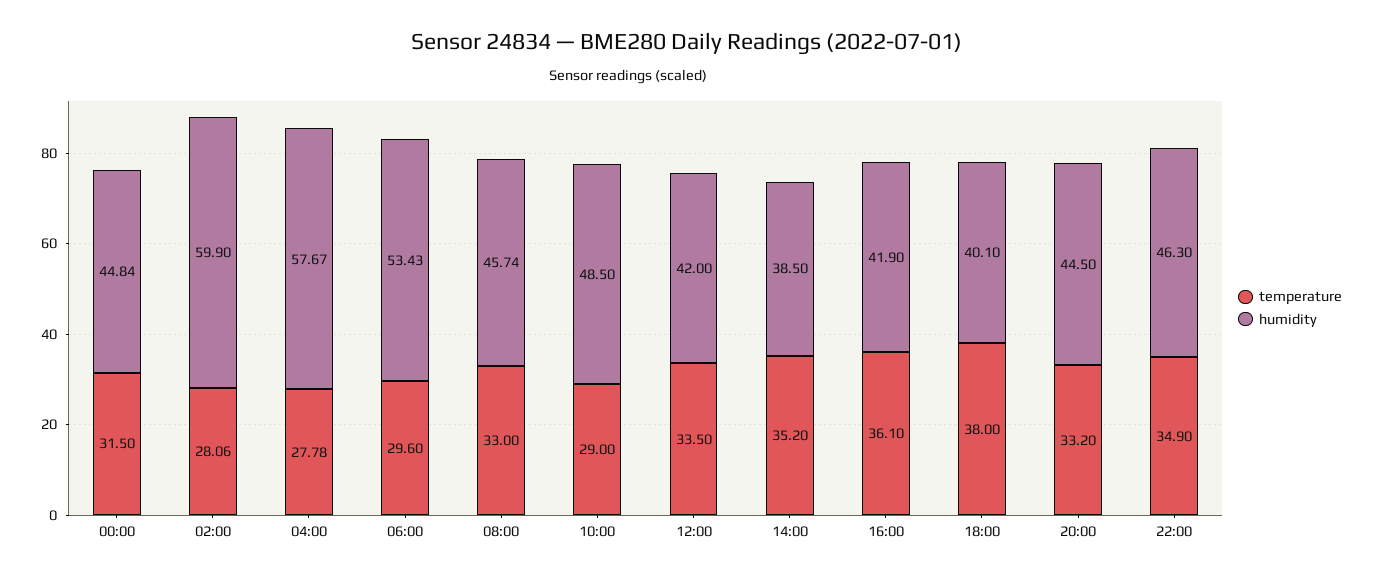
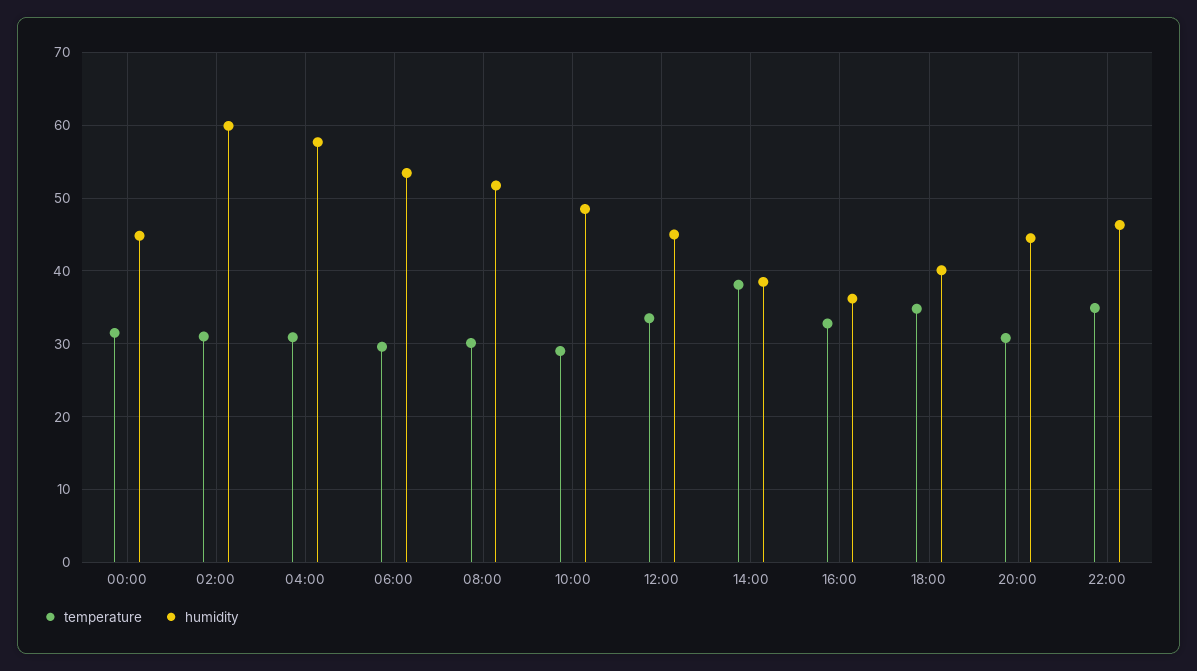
temperature, 02:00: 28.06 -> 31
temperature, 04:00: 27.78 -> 31
temperature, 08:00: 33 -> 30
humidity, 08:00: 45.74 -> 52
humidity, 12:00: 42 -> 45
temperature, 14:00: 35.2 -> 38
temperature, 16:00: 36.1 -> 33
humidity, 16:00: 41.9 -> 36
temperature, 18:00: 38 -> 35
temperature, 20:00: 33.2 -> 31

